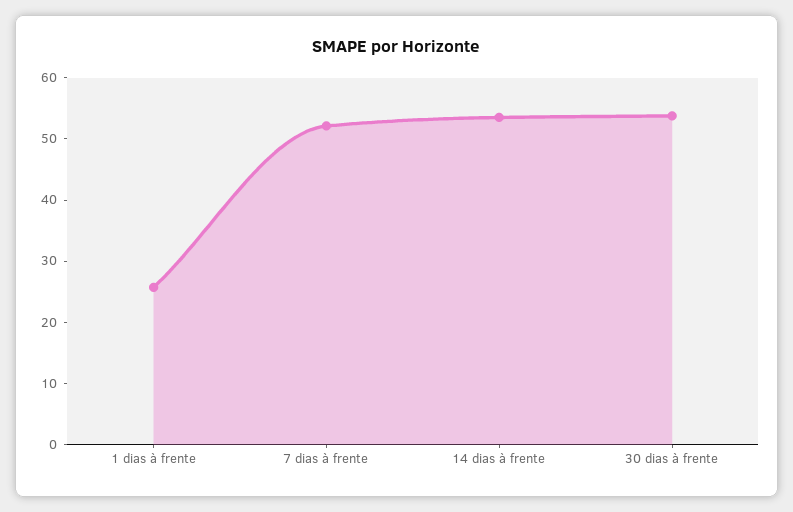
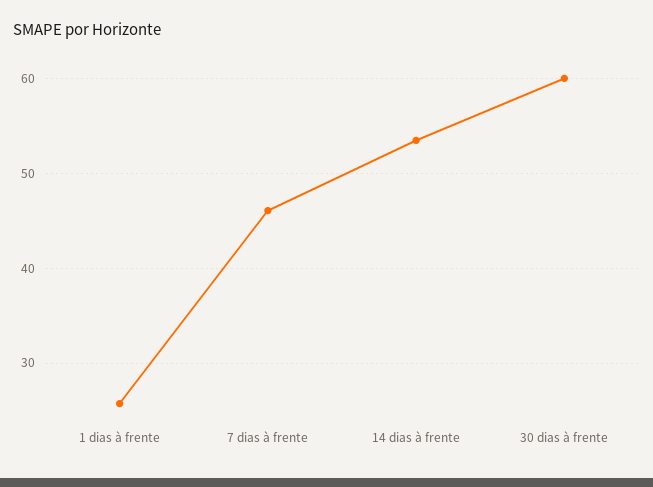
7 dias à frente: 52 -> 46
30 dias à frente: 54 -> 60

